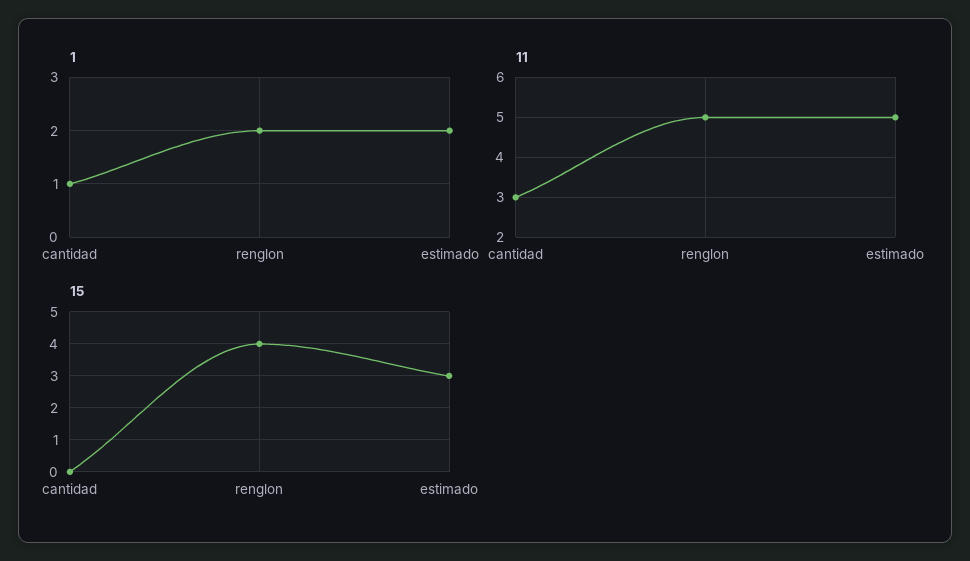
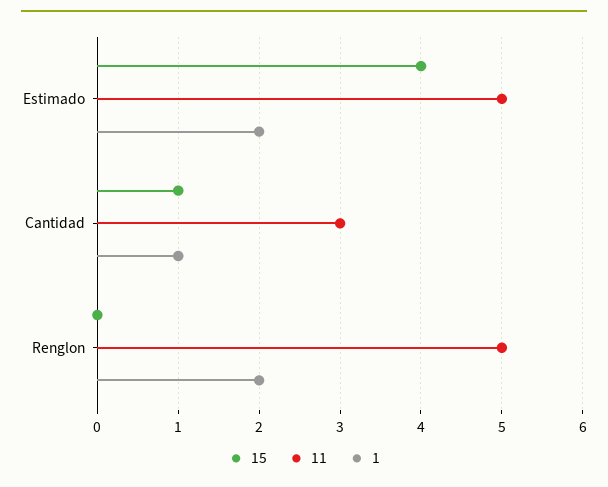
15, cantidad: 0 -> 1
15, renglon: 4 -> 0
15, estimado: 3 -> 4

